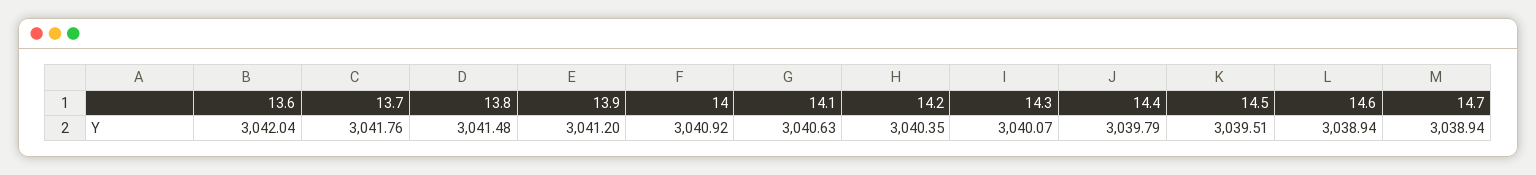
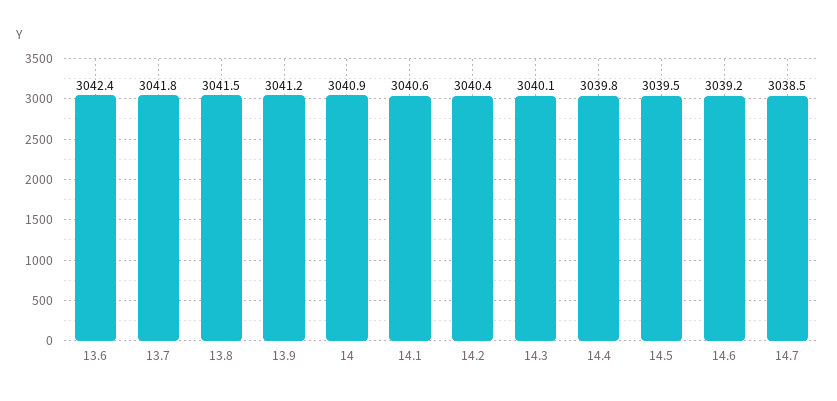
13.6: 3042.04 -> 3042.4
14.6: 3038.94 -> 3039.2
14.7: 3038.94 -> 3038.5

